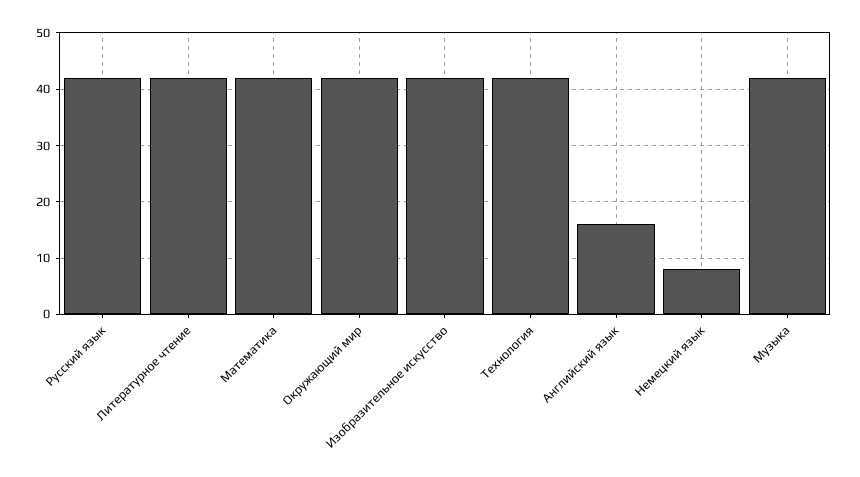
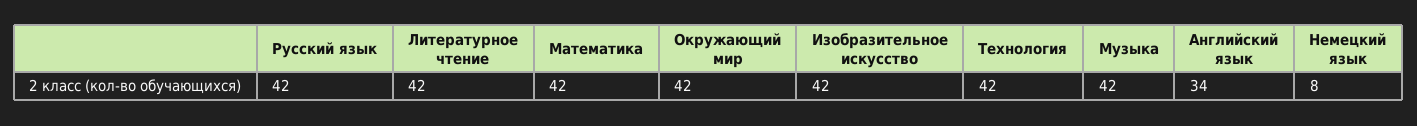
Английский язык: 15 -> 34

